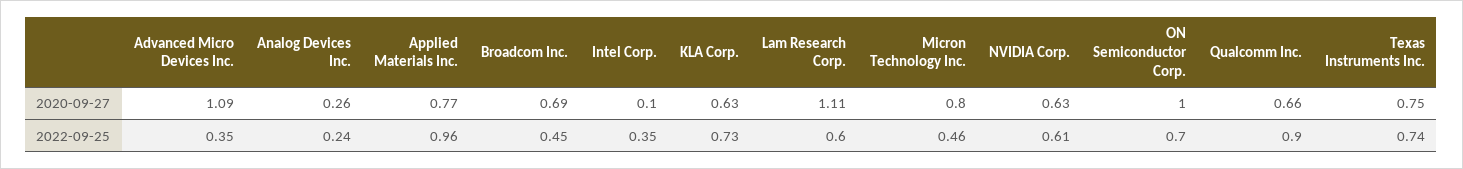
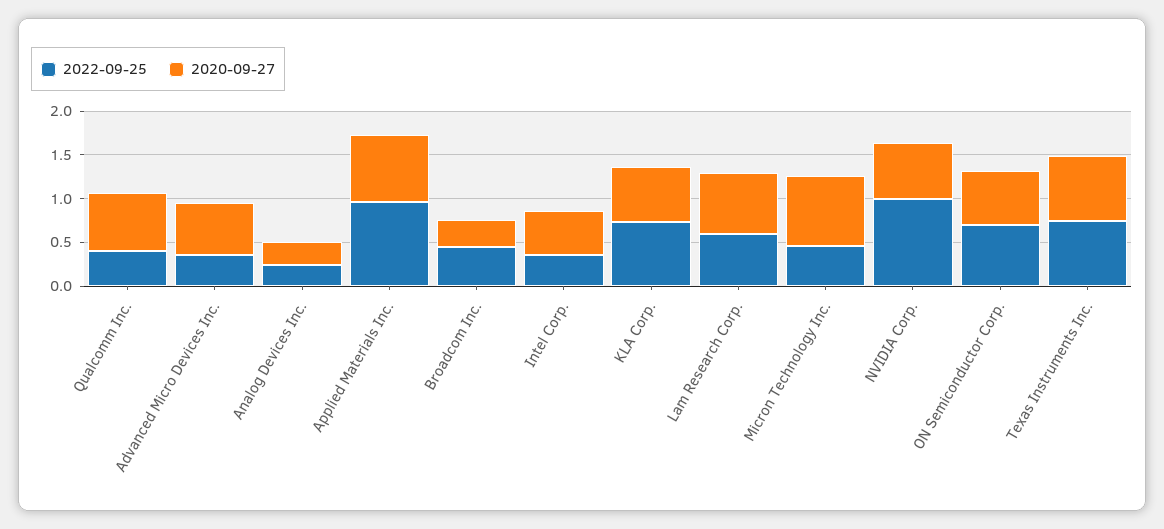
2020-09-27, Advanced Micro Devices Inc.: 1.09 -> 0.6
2020-09-27, Broadcom Inc.: 0.69 -> 0.3
2020-09-27, Intel Corp.: 0.1 -> 0.5
2020-09-27, Lam Research Corp.: 1.11 -> 0.7
2020-09-27, ON Semiconductor Corp.: 1 -> 0.6
2022-09-25, NVIDIA Corp.: 0.61 -> 1
2022-09-25, Qualcomm Inc.: 0.9 -> 0.4

